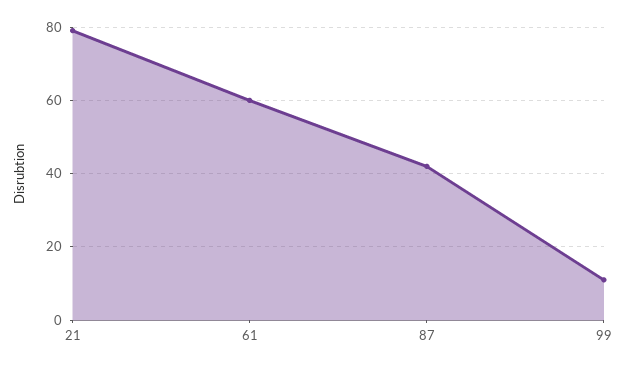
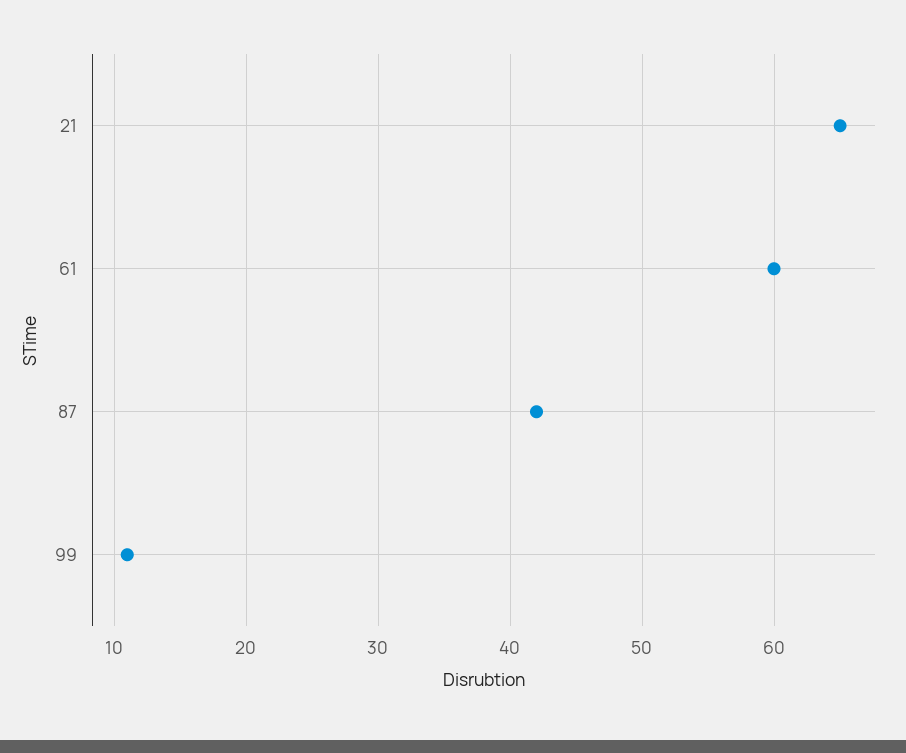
21: 80 -> 65

